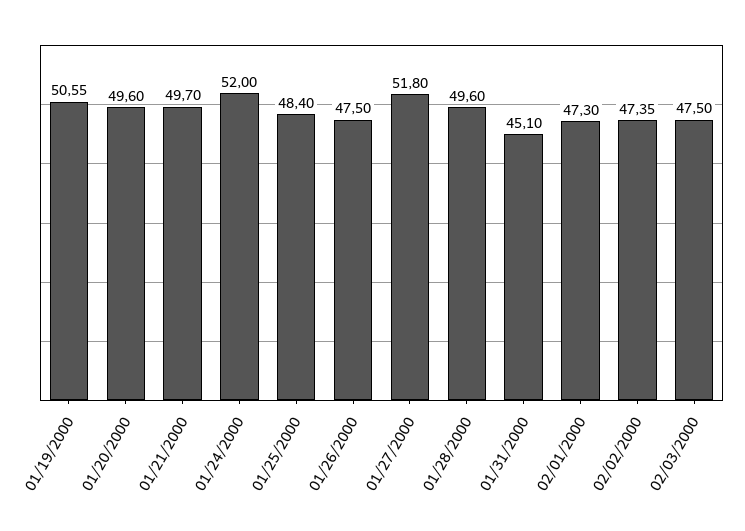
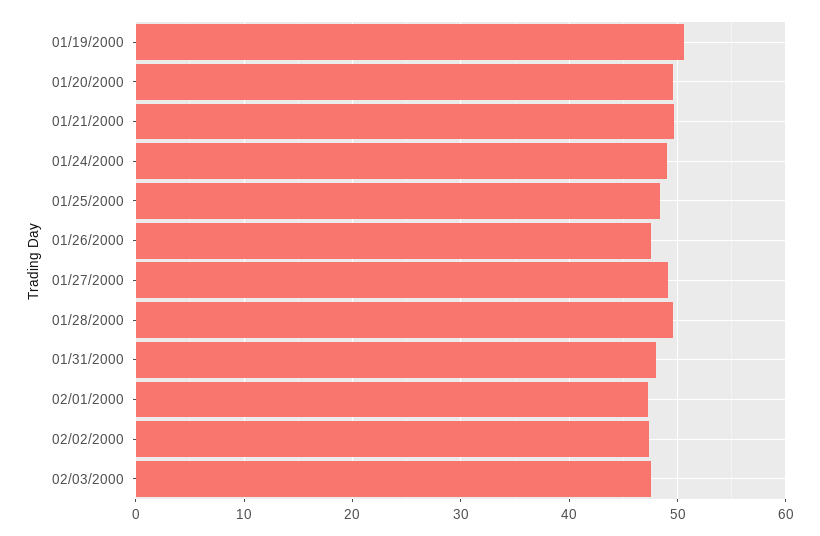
01/24/2000: 52 -> 49
01/27/2000: 51.8 -> 49
01/31/2000: 45.1 -> 48

